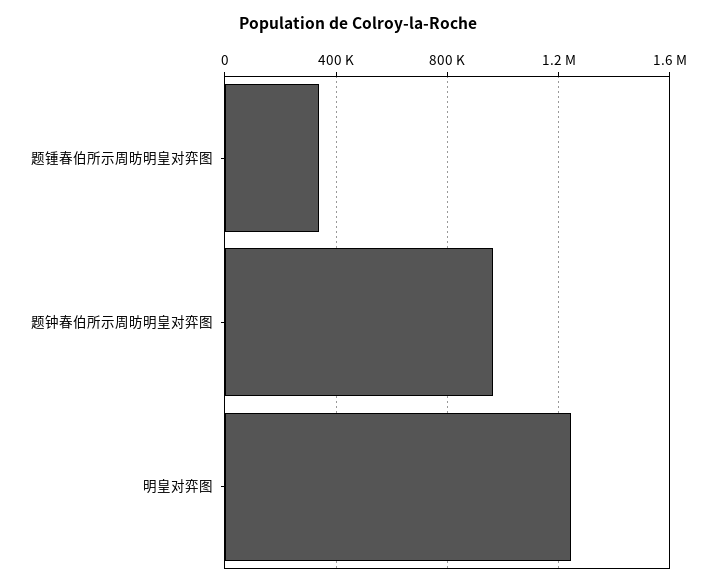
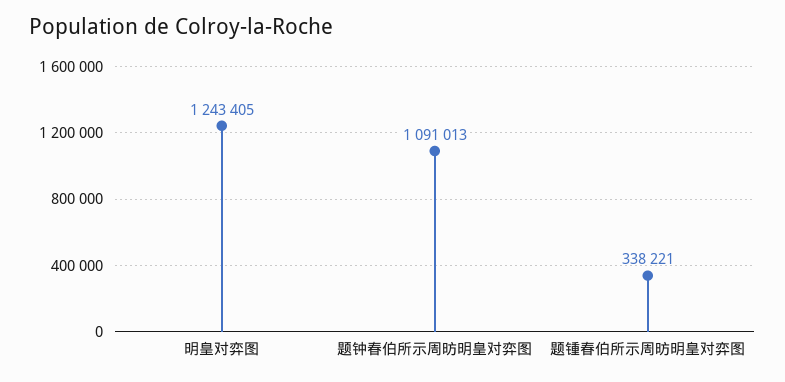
题钟春伯所示周昉明皇对弈图: 950000 -> 1091013

